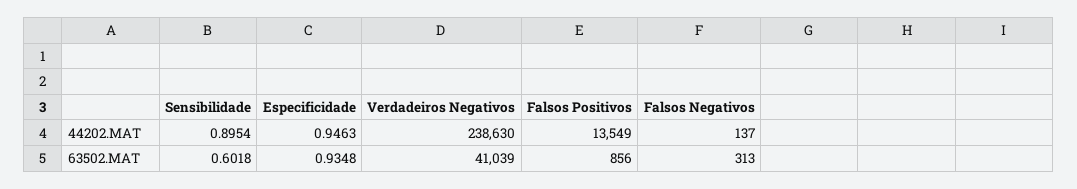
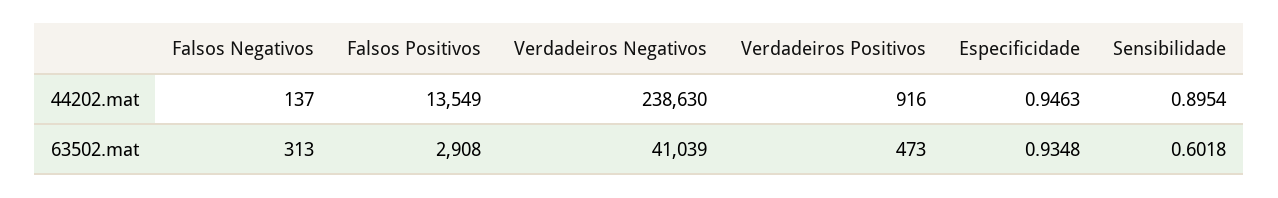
Falsos Positivos, 63502.MAT: 856 -> 2908
Verdadeiros Positivos, 44202.MAT: none -> 916
Verdadeiros Positivos, 63502.MAT: none -> 473

